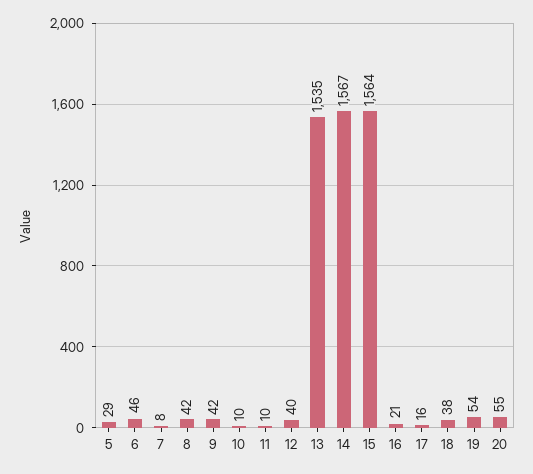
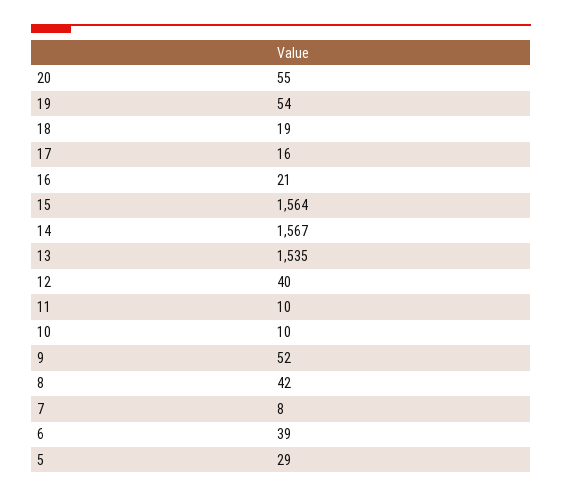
6: 46 -> 39
9: 42 -> 52
18: 38 -> 19

